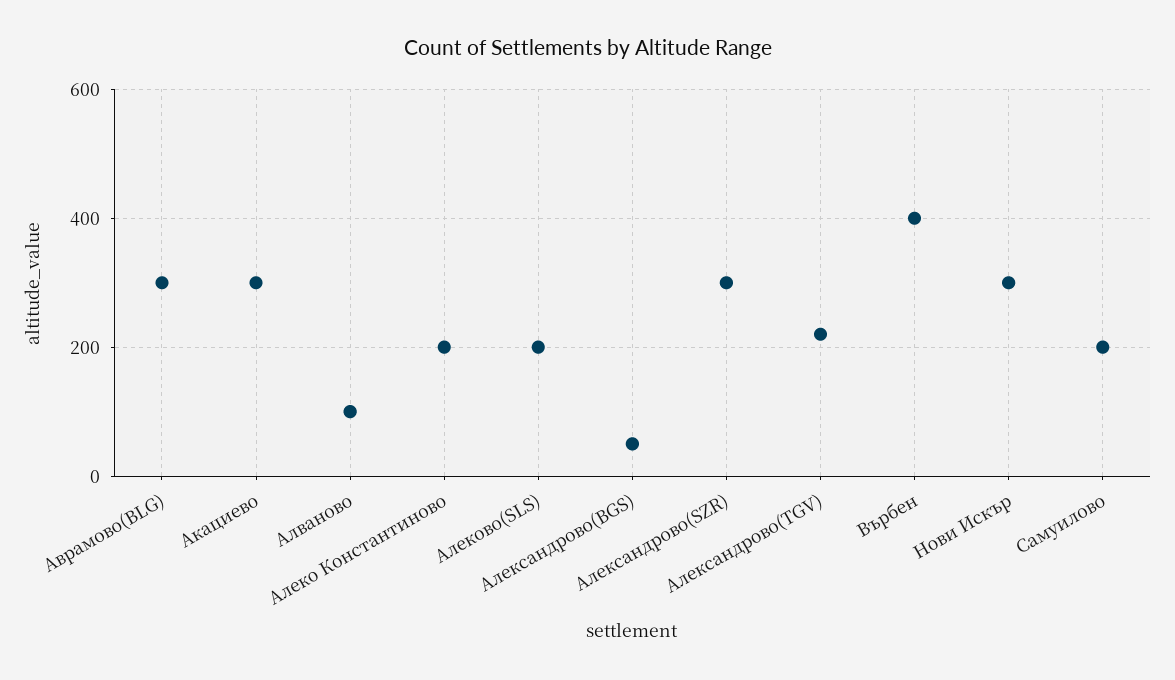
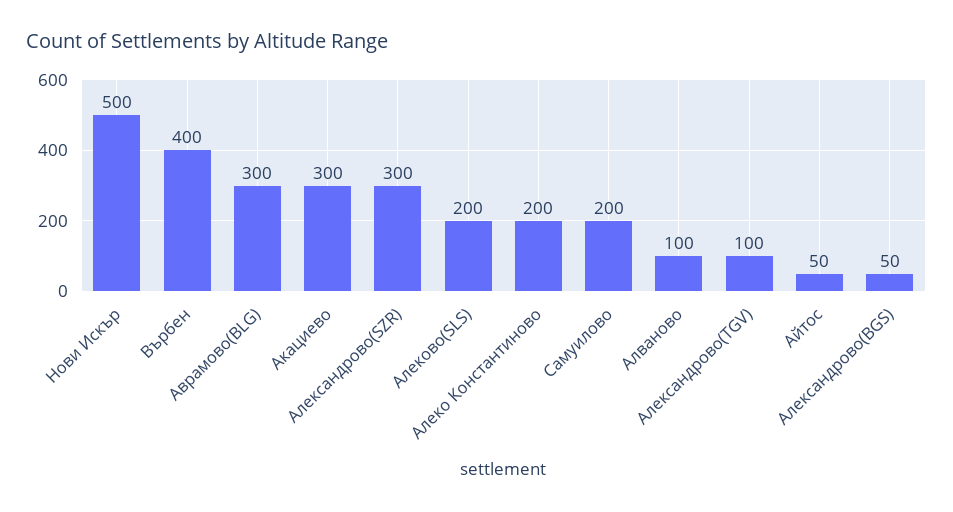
Александрово(TGV): 220 -> 100
Нови Искър: 300 -> 500
Айтос: none -> 50

